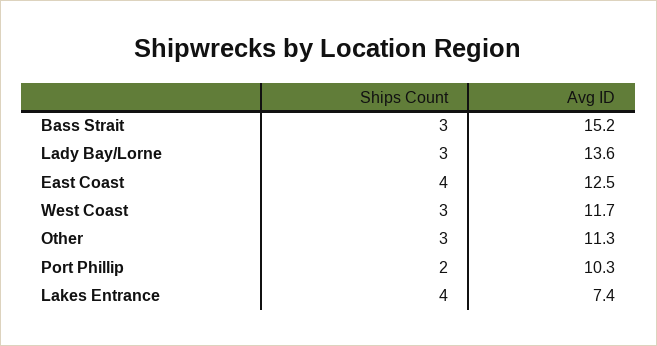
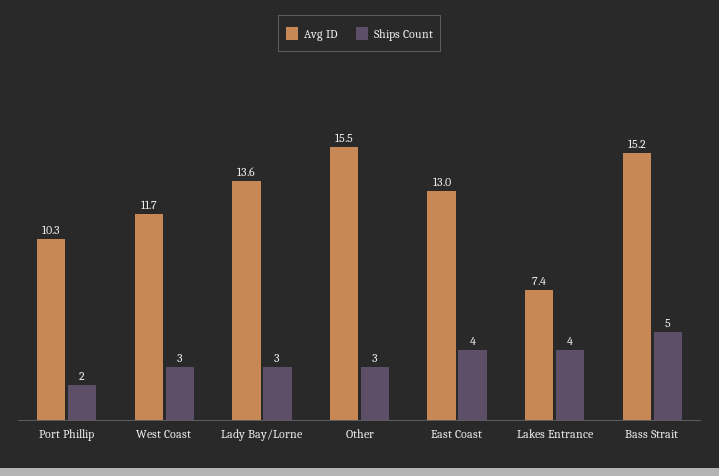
Ships Count, Bass Strait: 3 -> 5
Avg ID, East Coast: 12.5 -> 13
Avg ID, Other: 11.3 -> 15.5

